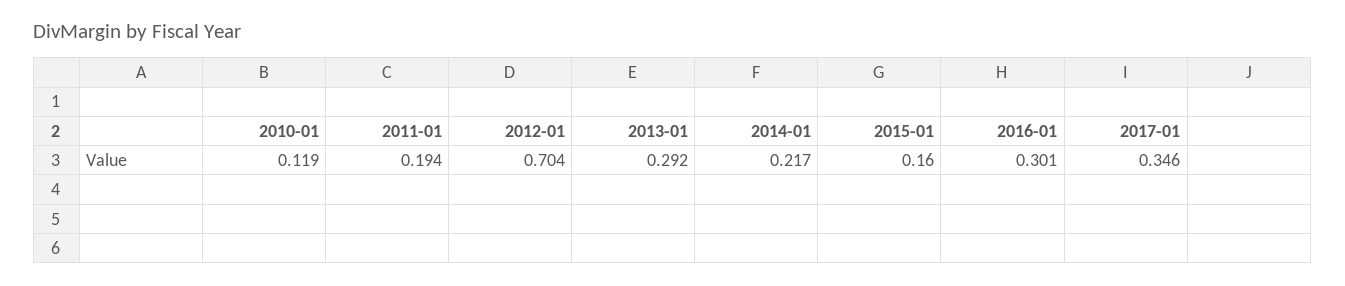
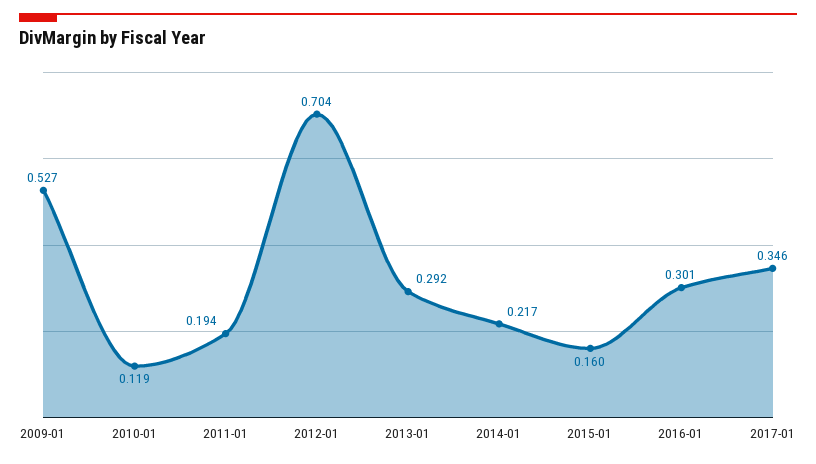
2009-01: none -> 0.527

